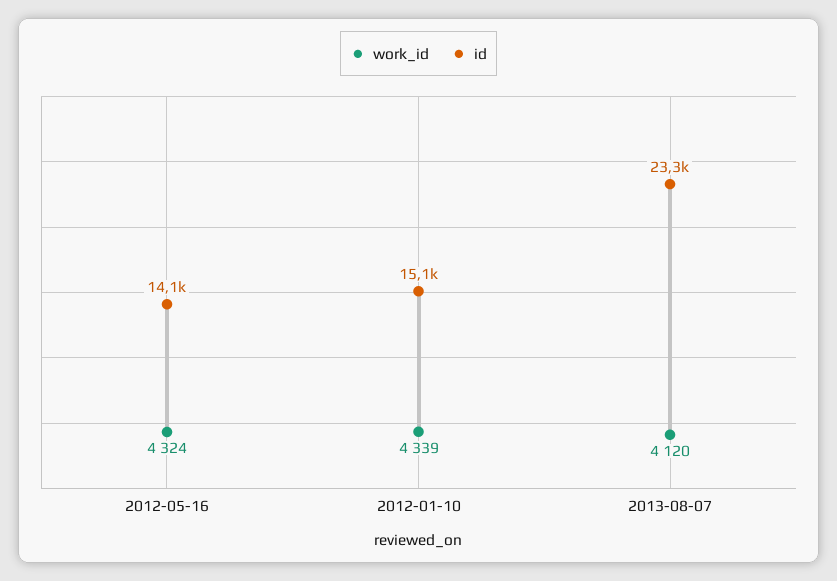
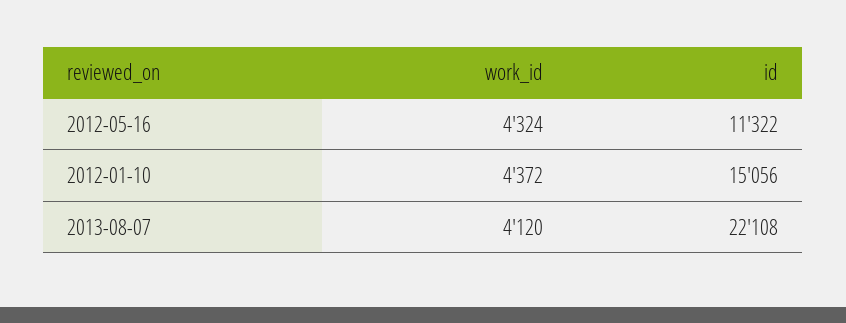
id, 2012-05-16: 14100 -> 11322
work_id, 2012-01-10: 4339 -> 4372
id, 2013-08-07: 23300 -> 22108

